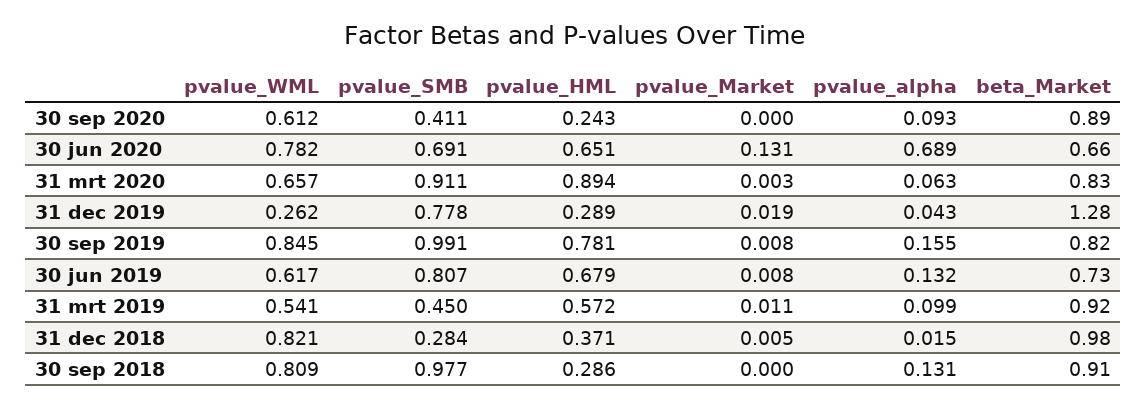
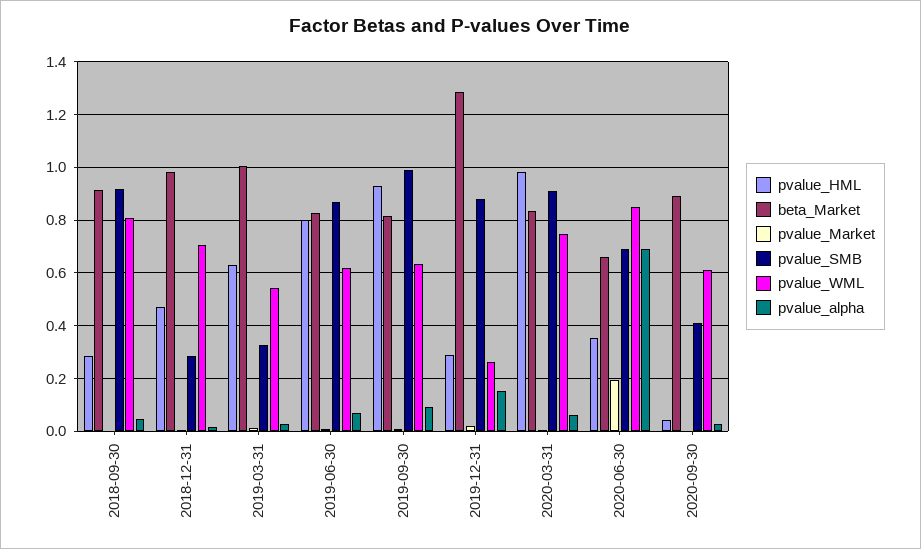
pvalue_HML, 30 sep 2020: 0.243 -> 0.05
pvalue_alpha, 30 sep 2020: 0.093 -> 0.025
pvalue_WML, 30 jun 2020: 0.782 -> 0.85
pvalue_HML, 30 jun 2020: 0.651 -> 0.35
pvalue_Market, 30 jun 2020: 0.131 -> 0.2
pvalue_WML, 31 mrt 2020: 0.657 -> 0.75
pvalue_HML, 31 mrt 2020: 0.894 -> 0.975
pvalue_SMB, 31 dec 2019: 0.778 -> 0.875
pvalue_alpha, 31 dec 2019: 0.043 -> 0.15
pvalue_WML, 30 sep 2019: 0.845 -> 0.625
pvalue_HML, 30 sep 2019: 0.781 -> 0.925
pvalue_alpha, 30 sep 2019: 0.155 -> 0.1
pvalue_SMB, 30 jun 2019: 0.807 -> 0.875
pvalue_HML, 30 jun 2019: 0.679 -> 0.8
pvalue_alpha, 30 jun 2019: 0.132 -> 0.075
beta_Market, 30 jun 2019: 0.73 -> 0.825
pvalue_SMB, 31 mrt 2019: 0.45 -> 0.325
pvalue_HML, 31 mrt 2019: 0.572 -> 0.625
pvalue_alpha, 31 mrt 2019: 0.099 -> 0.025
beta_Market, 31 mrt 2019: 0.92 -> 1
pvalue_WML, 31 dec 2018: 0.821 -> 0.7
pvalue_HML, 31 dec 2018: 0.371 -> 0.475
pvalue_SMB, 30 sep 2018: 0.977 -> 0.925
pvalue_alpha, 30 sep 2018: 0.131 -> 0.05

